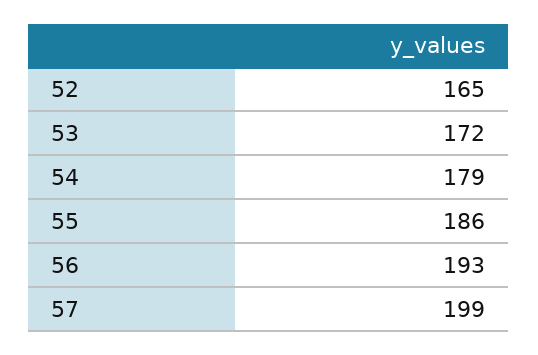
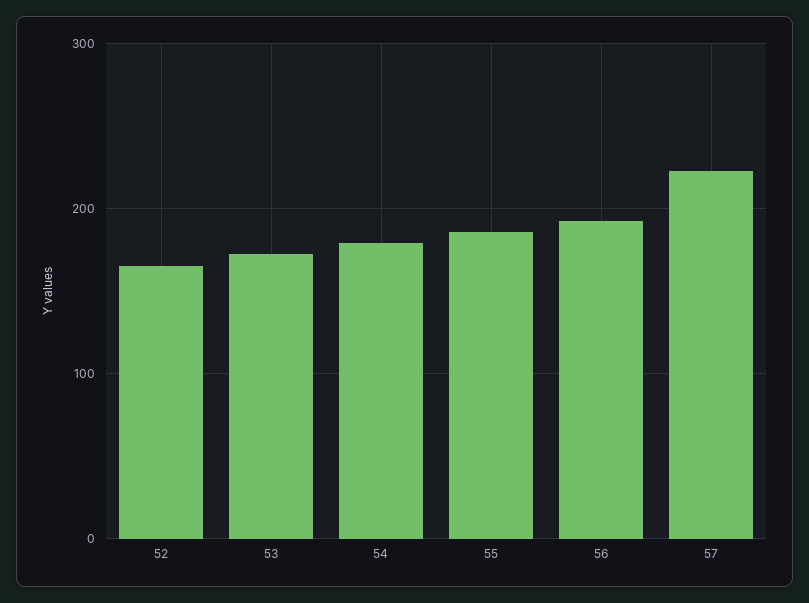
57: 199 -> 220

